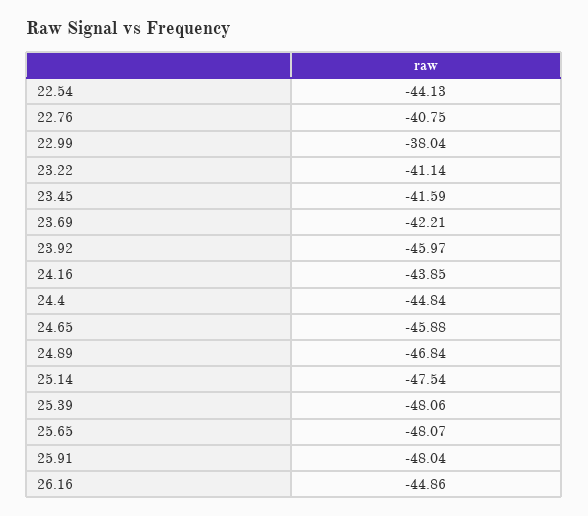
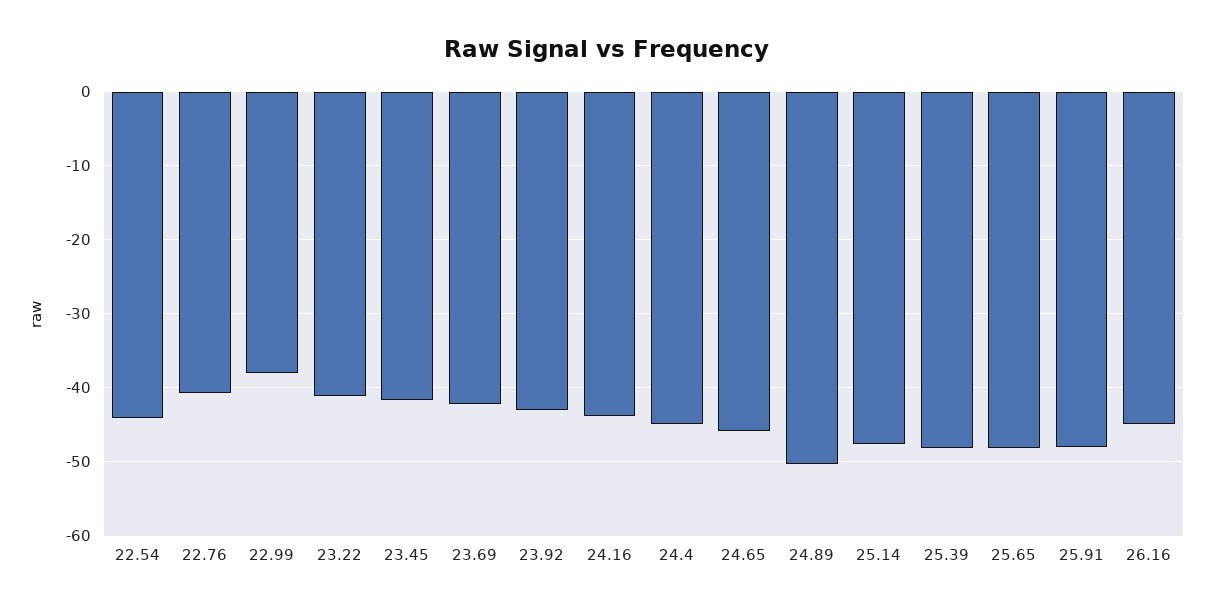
23.92: -45.97 -> -43
24.89: -46.84 -> -50

